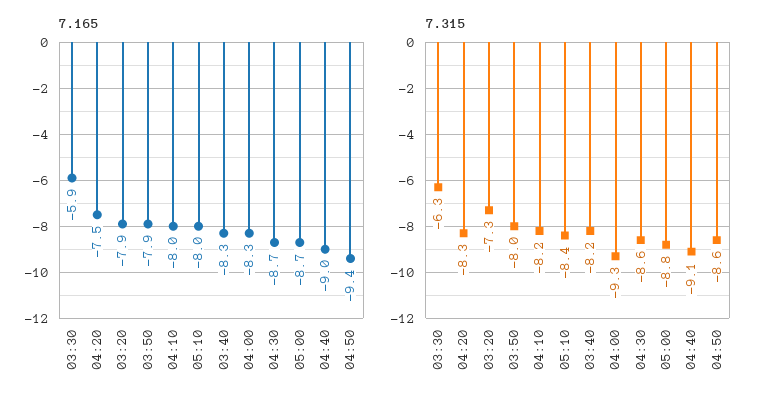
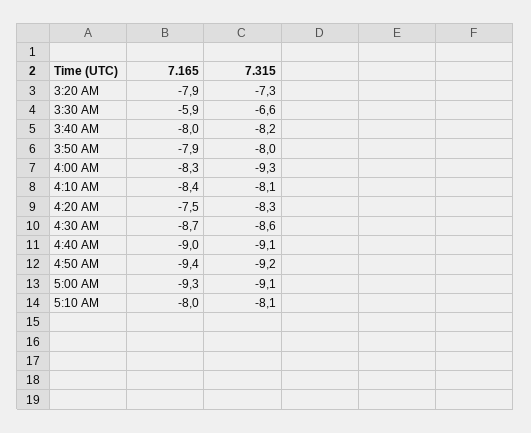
7.165, 04:10: -8 -> -8.4
7.165, 03:40: -8.3 -> -8
7.165, 05:00: -8.7 -> -9.3
7.315, 03:30: -6.3 -> -6.6
7.315, 04:10: -8.2 -> -8.1
7.315, 05:10: -8.4 -> -8.1
7.315, 05:00: -8.8 -> -9.1
7.315, 04:50: -8.6 -> -9.2

